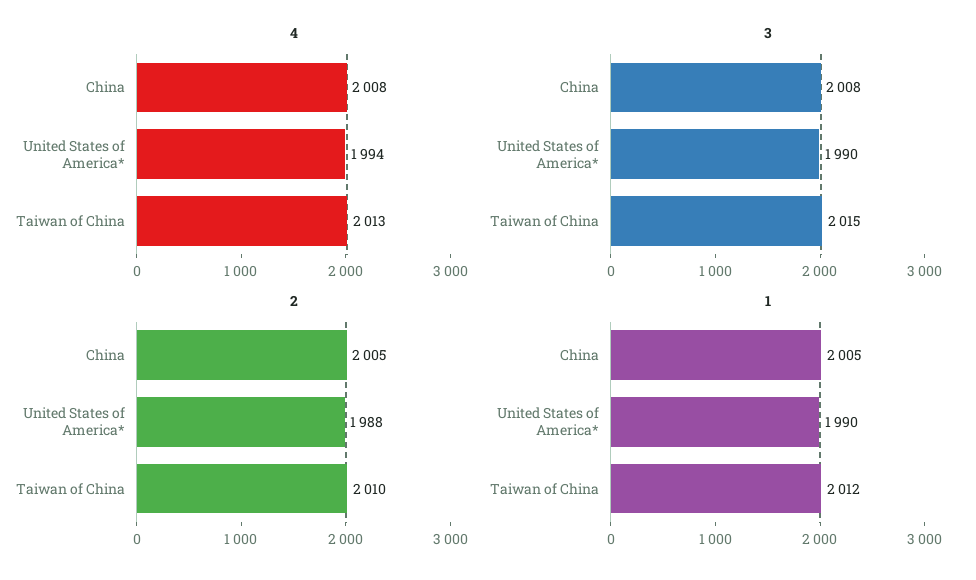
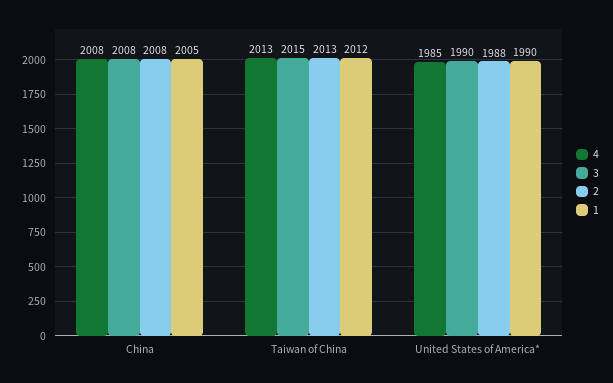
4, United States of America*: 1994 -> 1985
2, China: 2005 -> 2008
2, Taiwan of China: 2010 -> 2013

